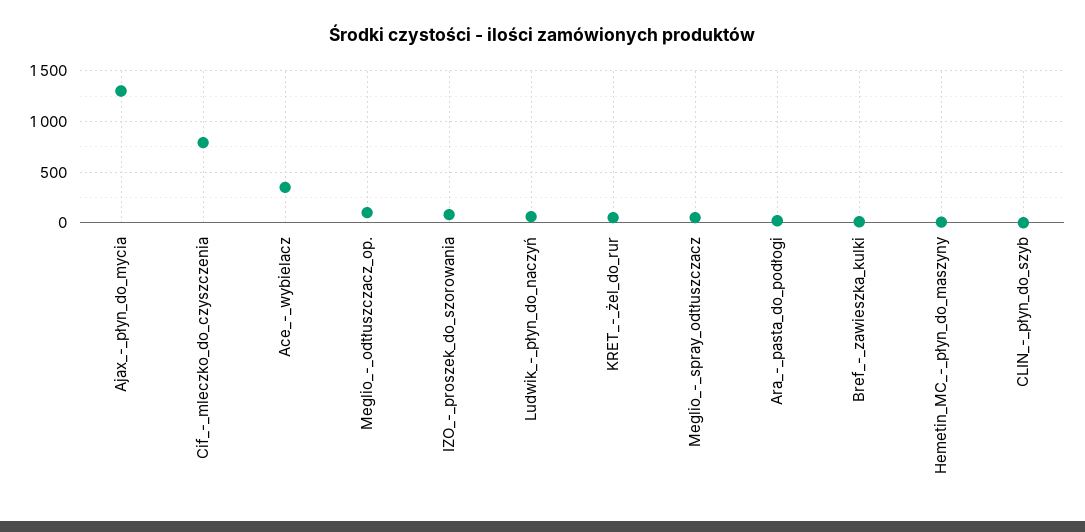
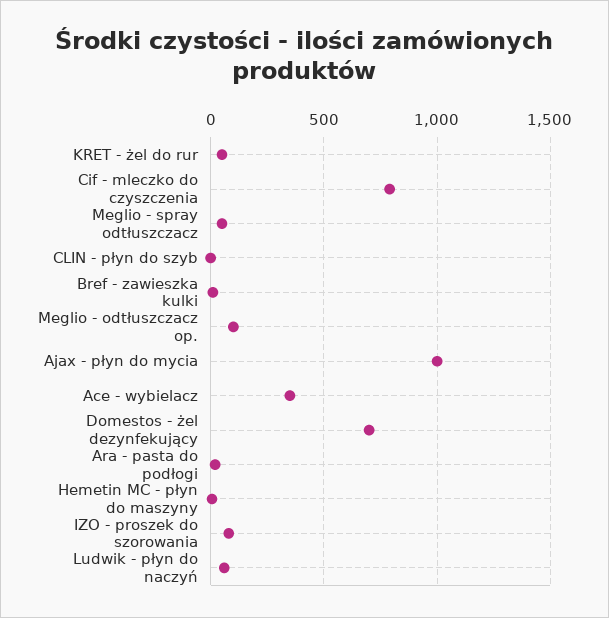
Ajax_-_płyn_do_mycia: 1300 -> 1000
Domestos - żel dezynfekujący: none -> 700

